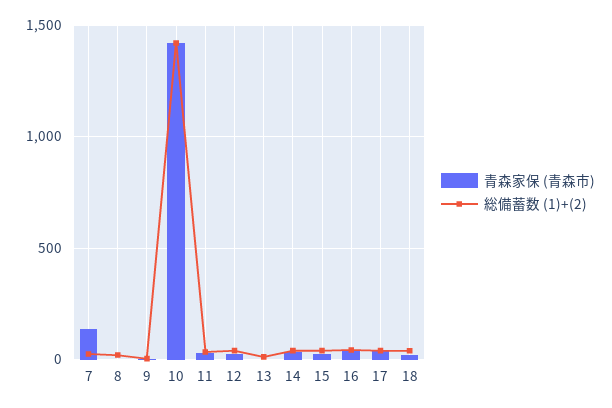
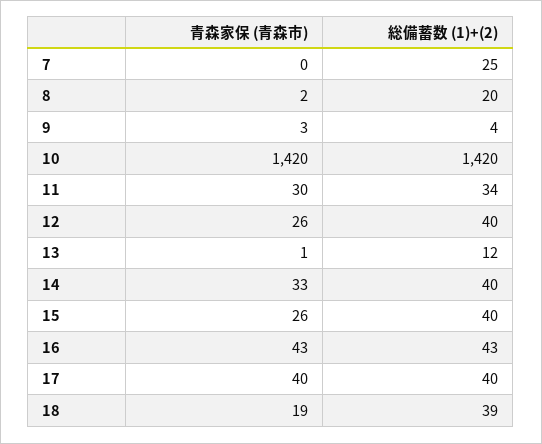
青森家保 (青森市), 7: 150 -> 0

